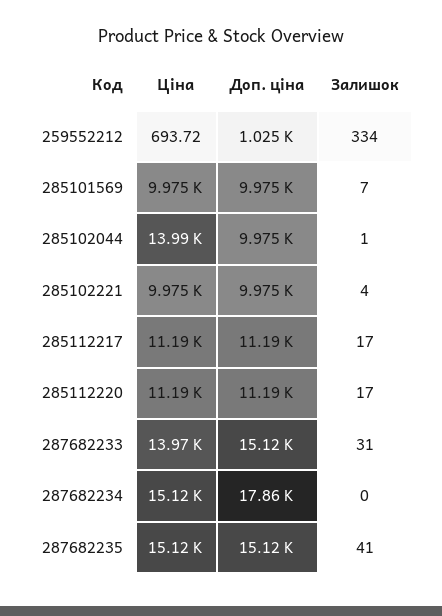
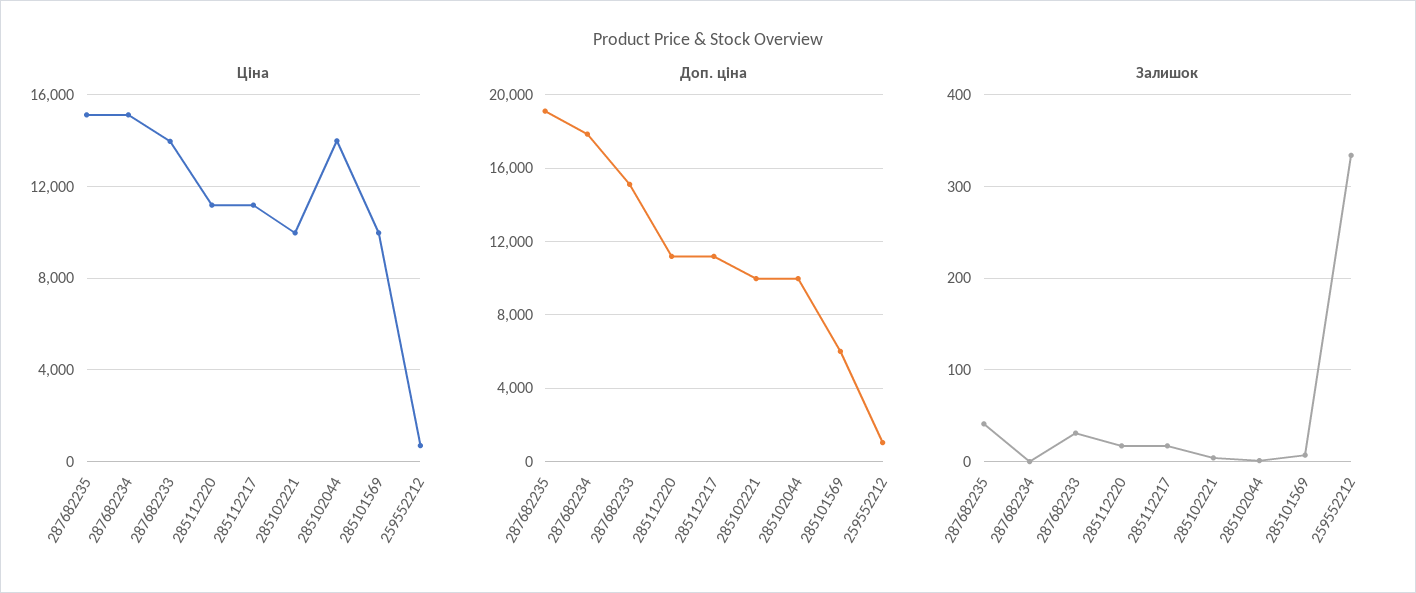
Доп. ціна, 285101569: 9975 -> 6000
Доп. ціна, 287682235: 15120 -> 19000

